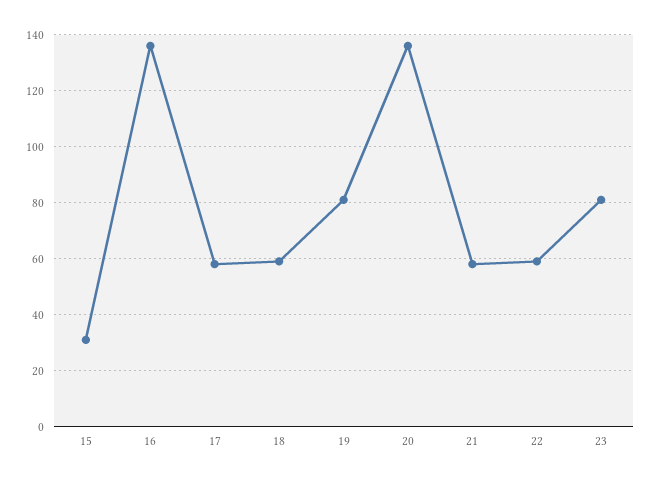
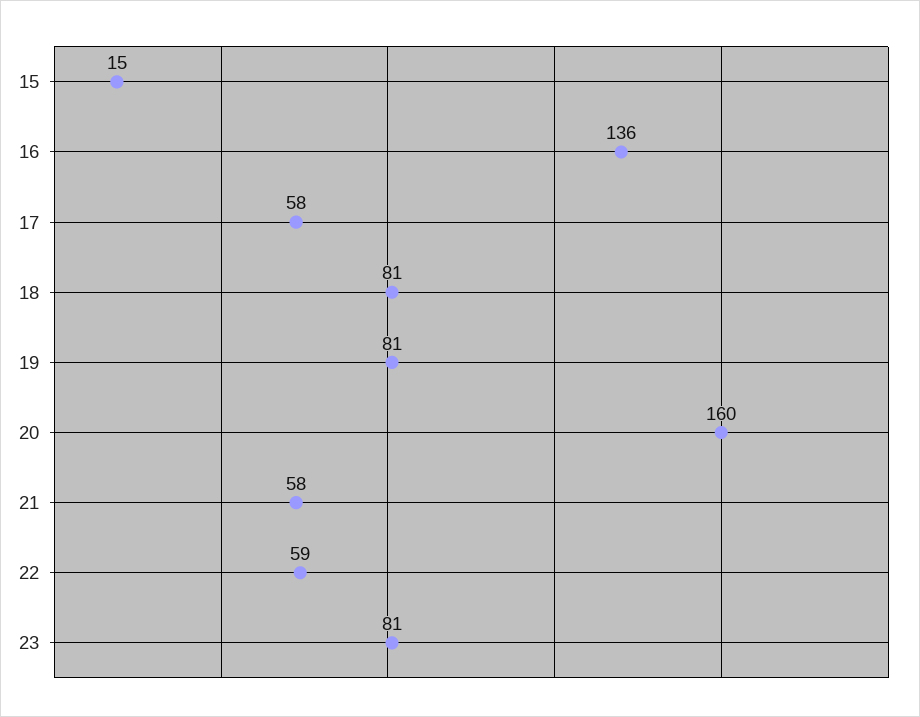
15: 30 -> 15
18: 60 -> 81
20: 135 -> 160

